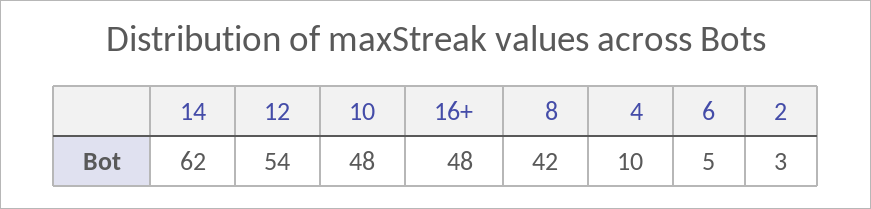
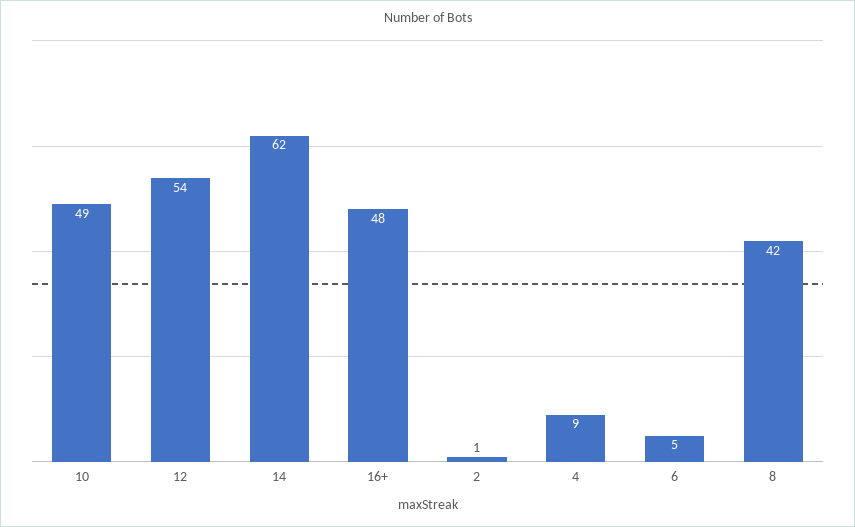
10: 48 -> 49
4: 10 -> 9
2: 3 -> 1

